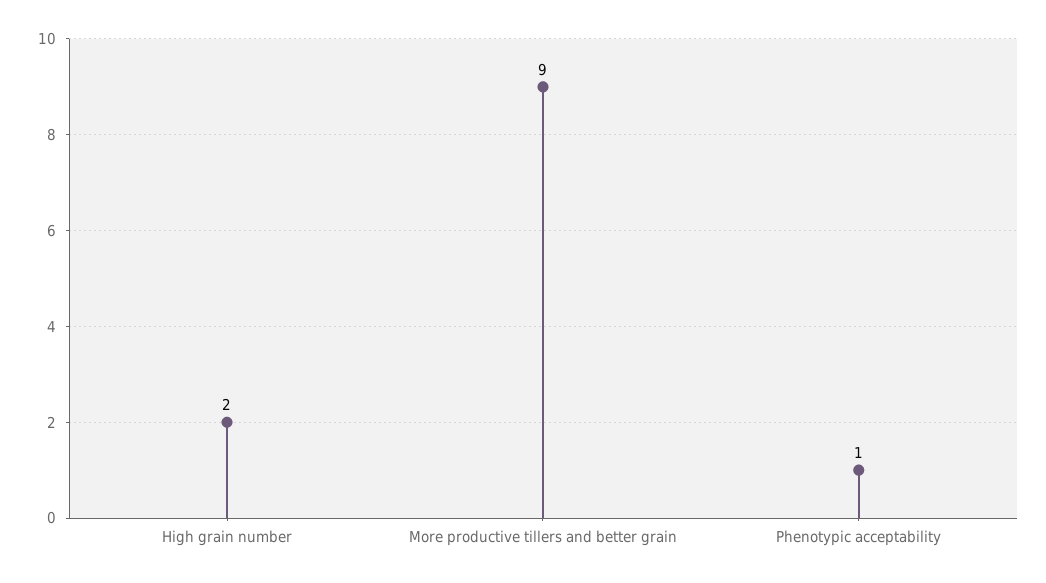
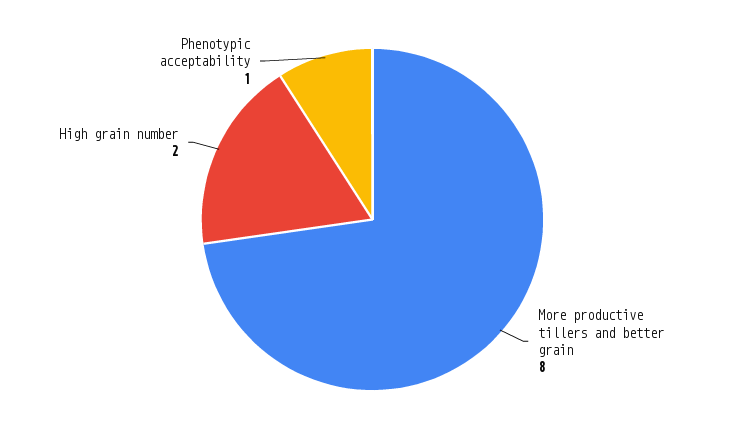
More productive tillers and better grain: 9 -> 8

